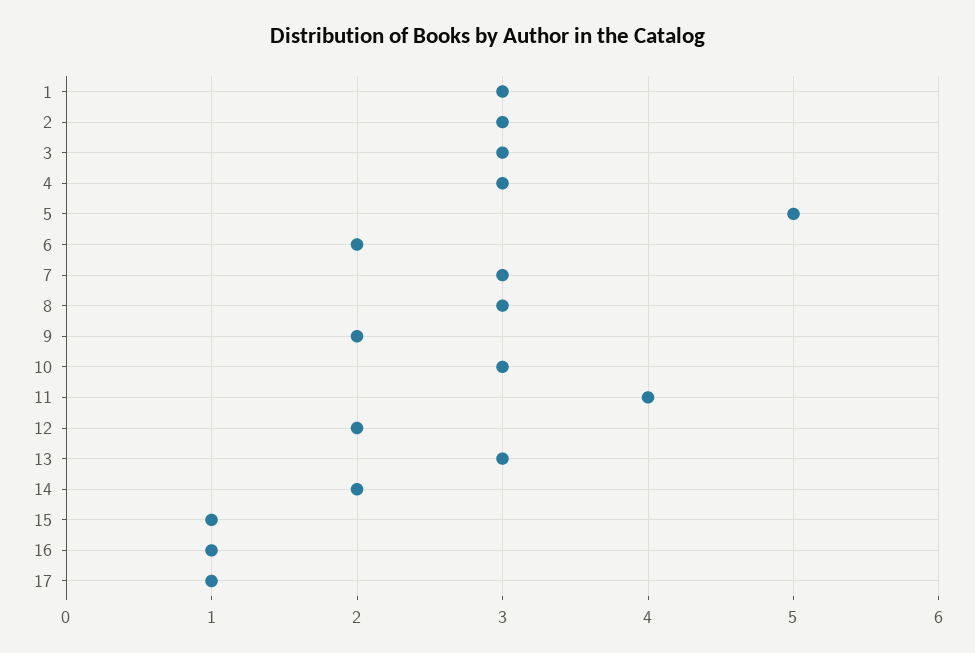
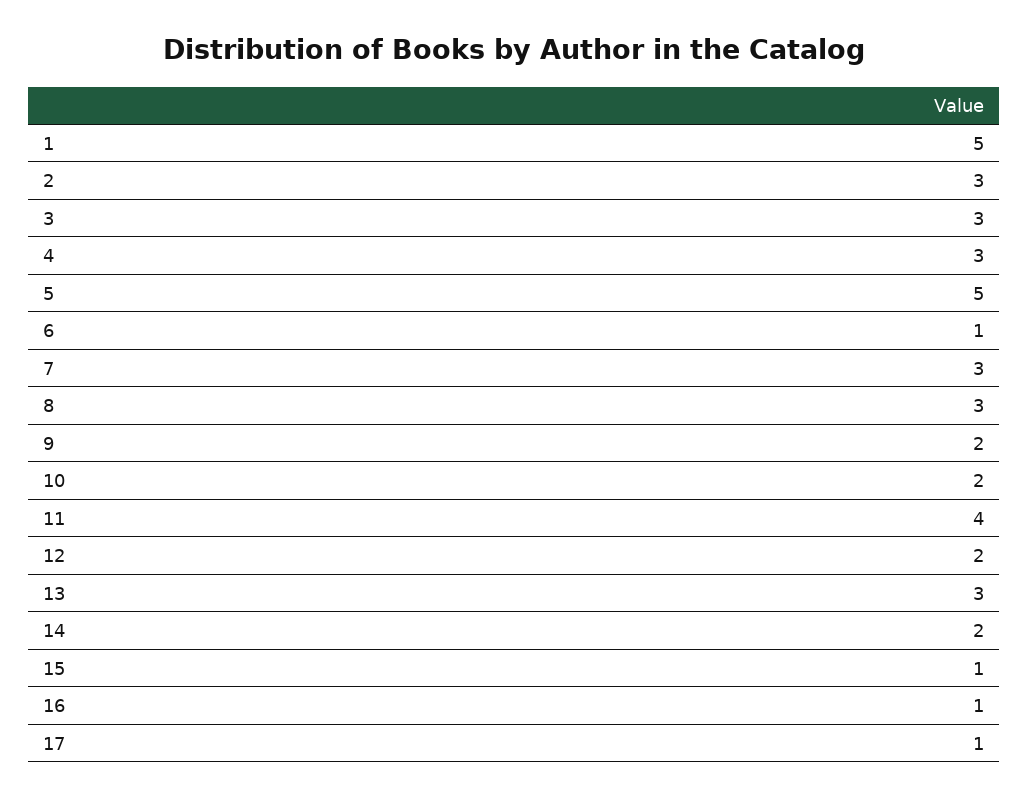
1: 3 -> 5
6: 2 -> 1
10: 3 -> 2

